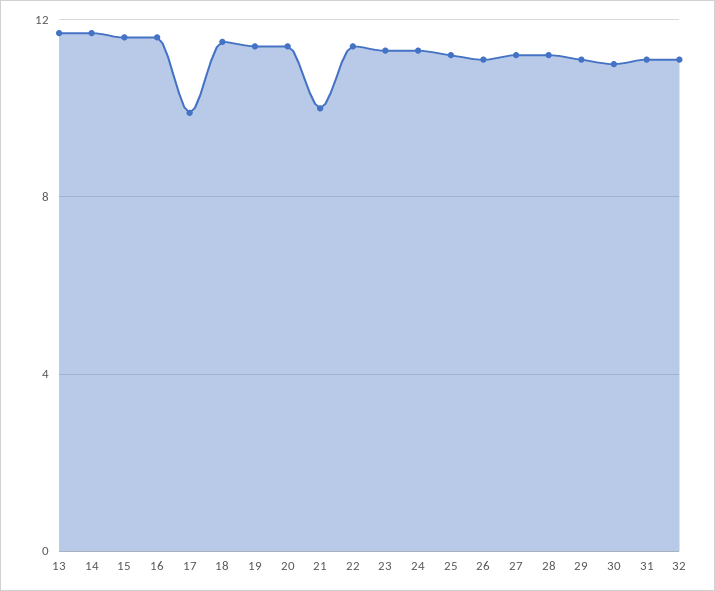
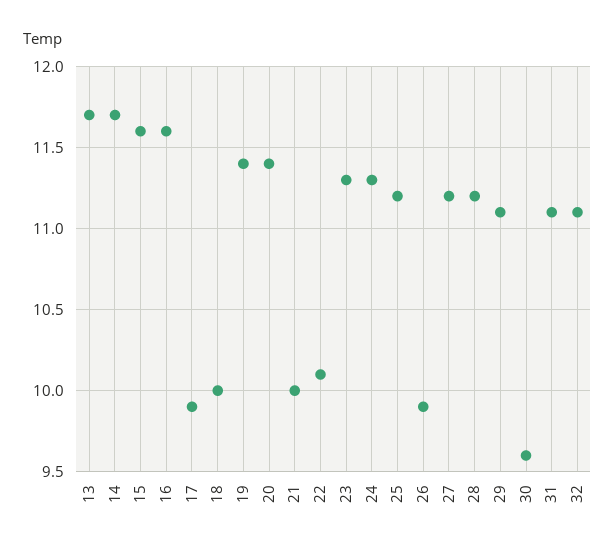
18: 11.5 -> 10
22: 11.5 -> 10.1
26: 11 -> 9.9
30: 11 -> 9.6

